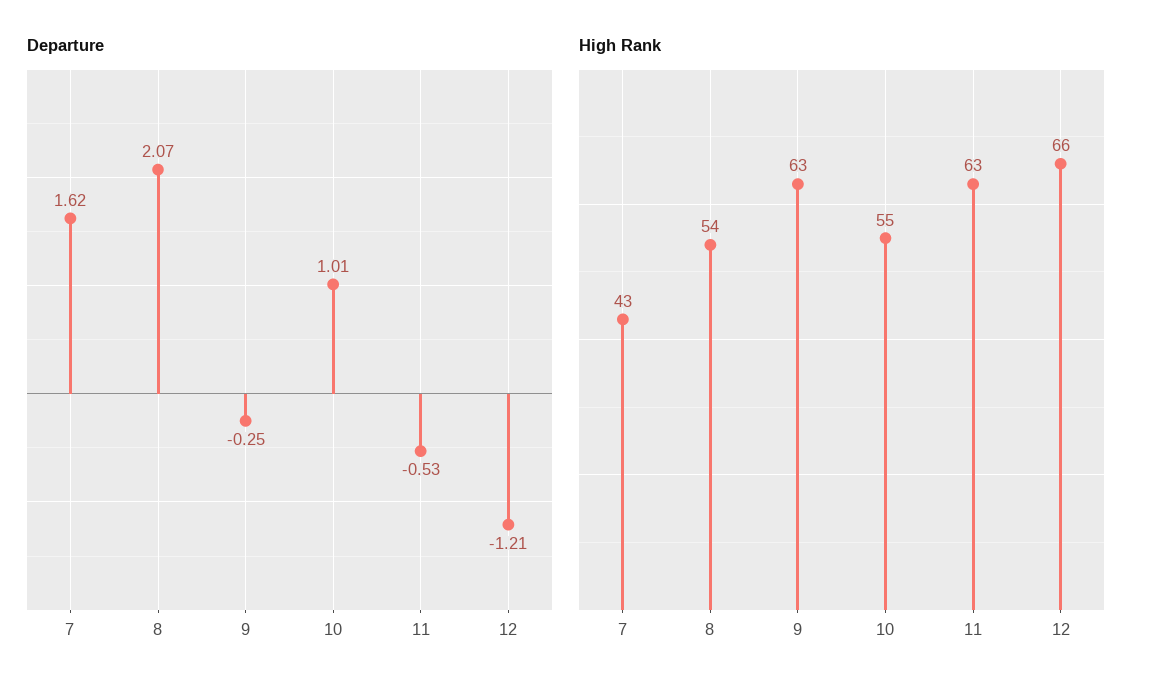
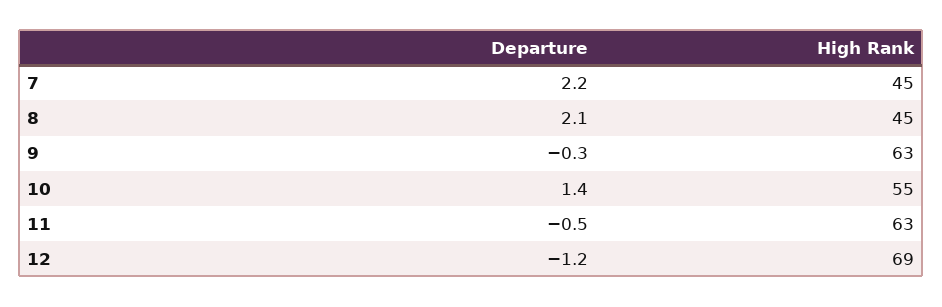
Departure, 7: 1.62 -> 2.2
Departure, 10: 1.01 -> 1.4
High Rank, 7: 43 -> 45
High Rank, 8: 54 -> 45
High Rank, 12: 66 -> 69

